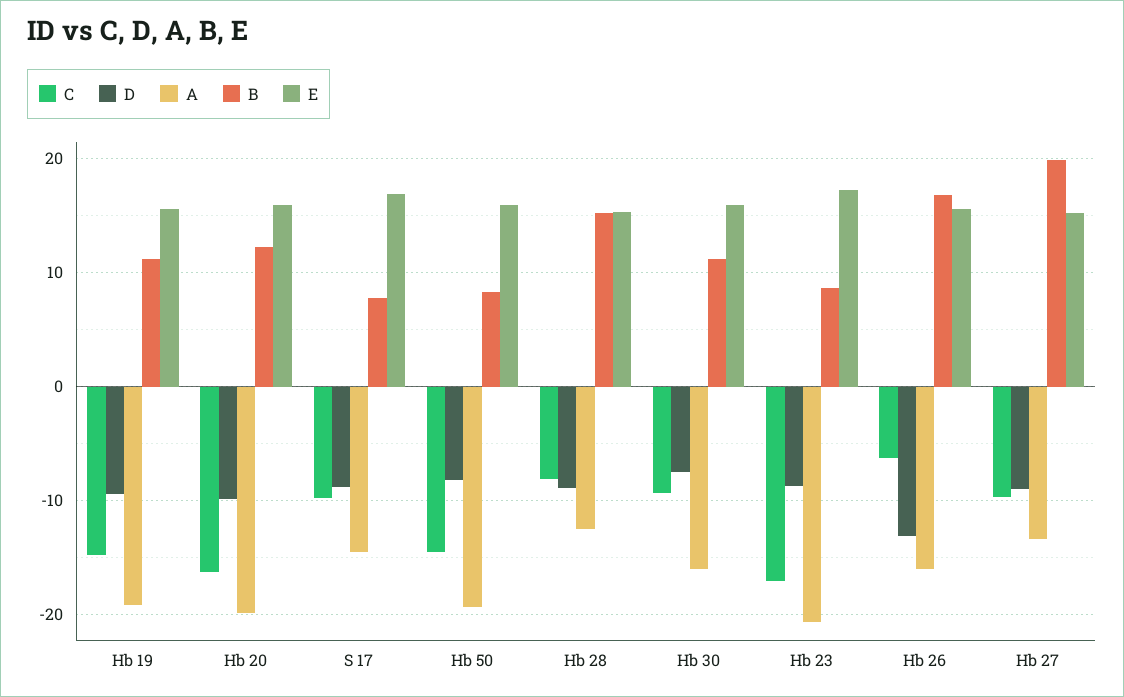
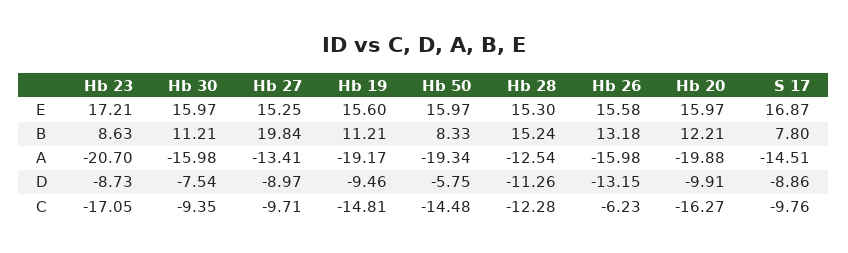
D, Hb 50: -8 -> -5.75
C, Hb 28: -8 -> -12.28
D, Hb 28: -9 -> -11.26
B, Hb 26: 17 -> 13.18

